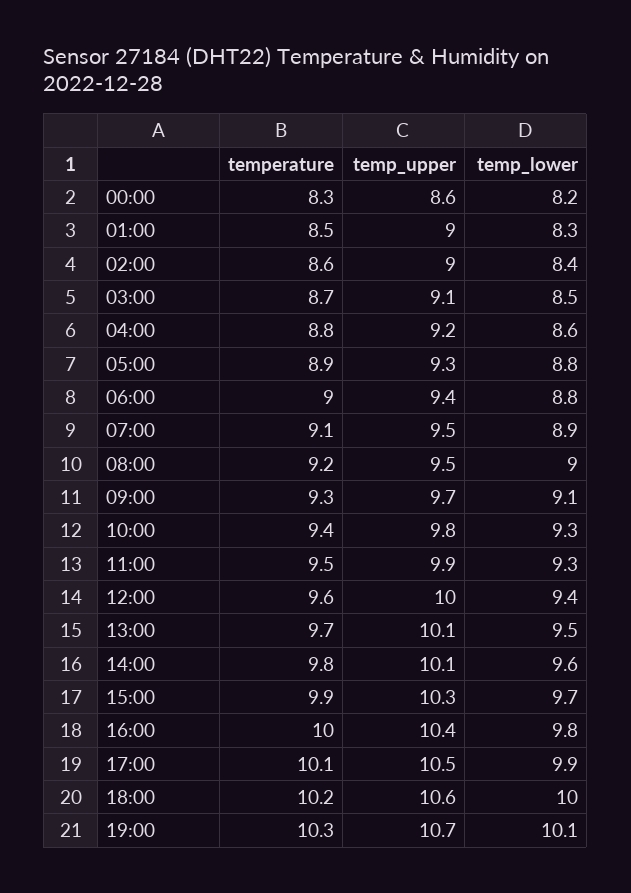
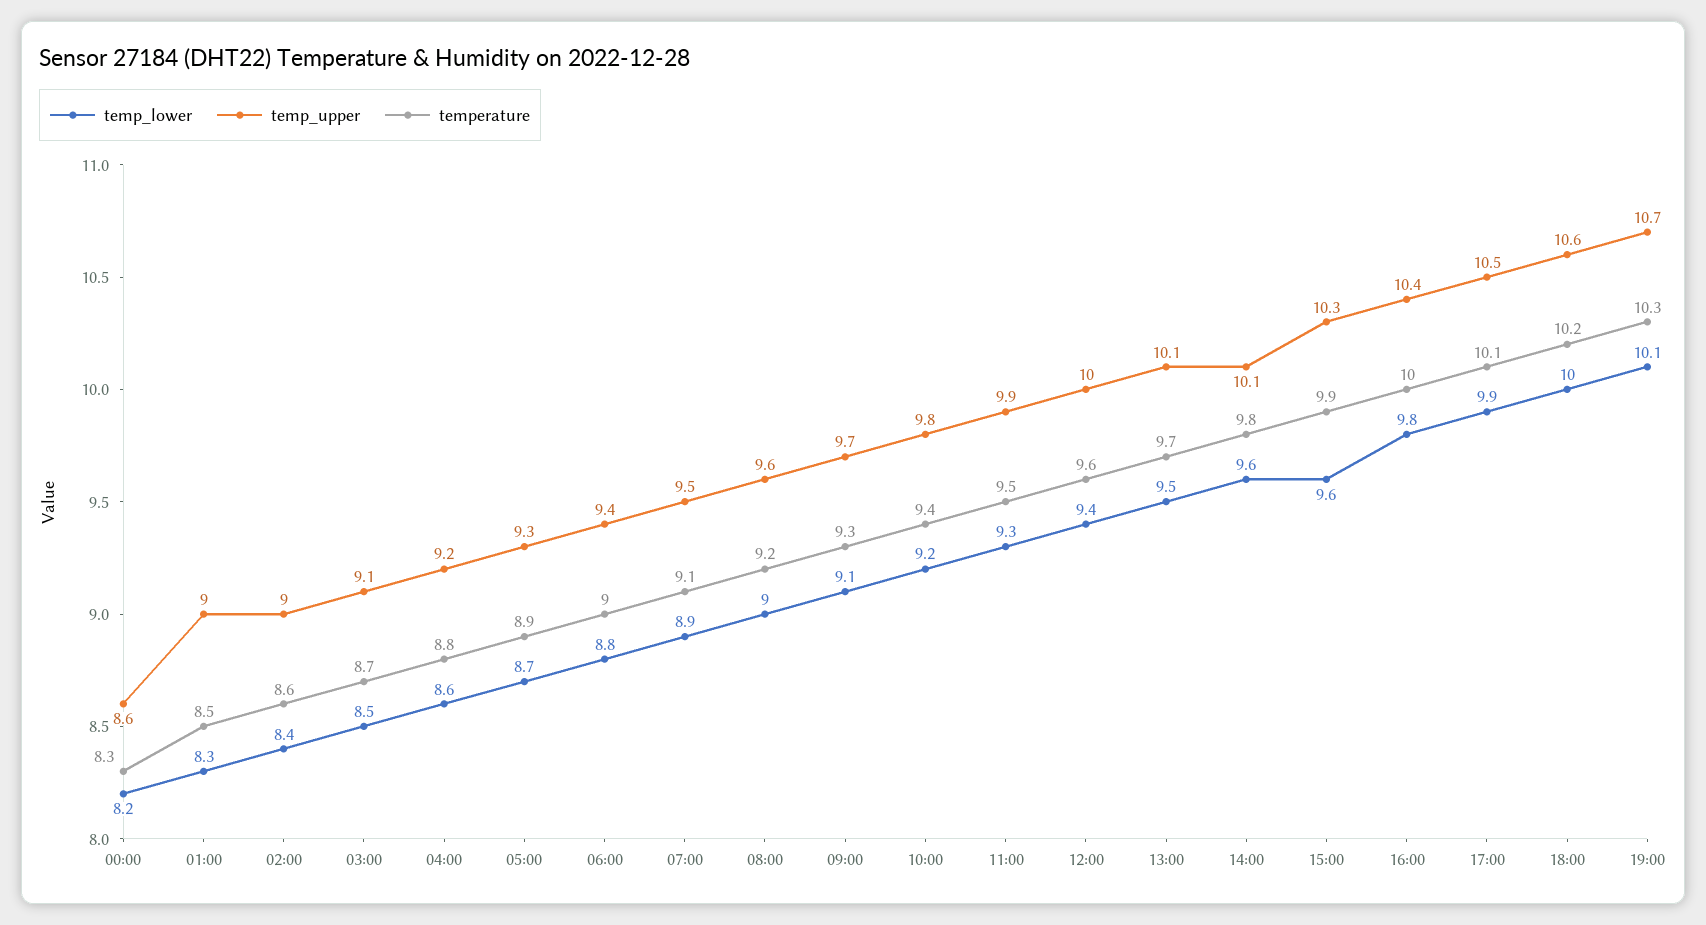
temp_lower, 05:00: 8.8 -> 8.7
temp_upper, 08:00: 9.5 -> 9.6
temp_lower, 10:00: 9.3 -> 9.2
temp_lower, 15:00: 9.7 -> 9.6

